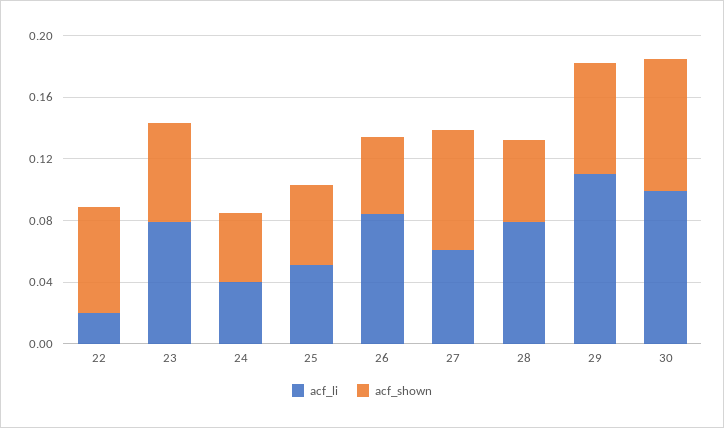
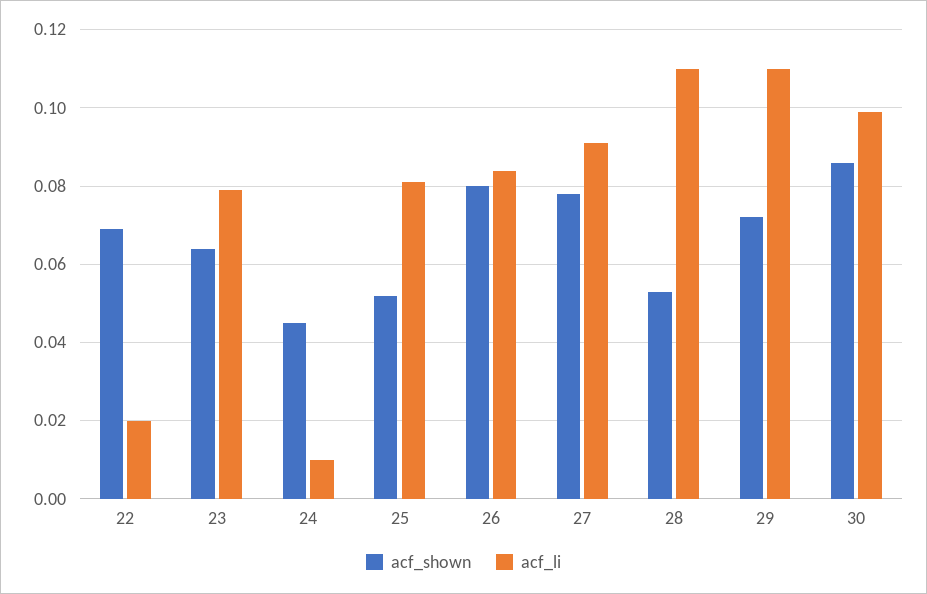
acf_li, 24: 0.04 -> 0.01
acf_li, 25: 0.05 -> 0.08
acf_shown, 26: 0.05 -> 0.08
acf_li, 27: 0.06 -> 0.09
acf_li, 28: 0.08 -> 0.11

